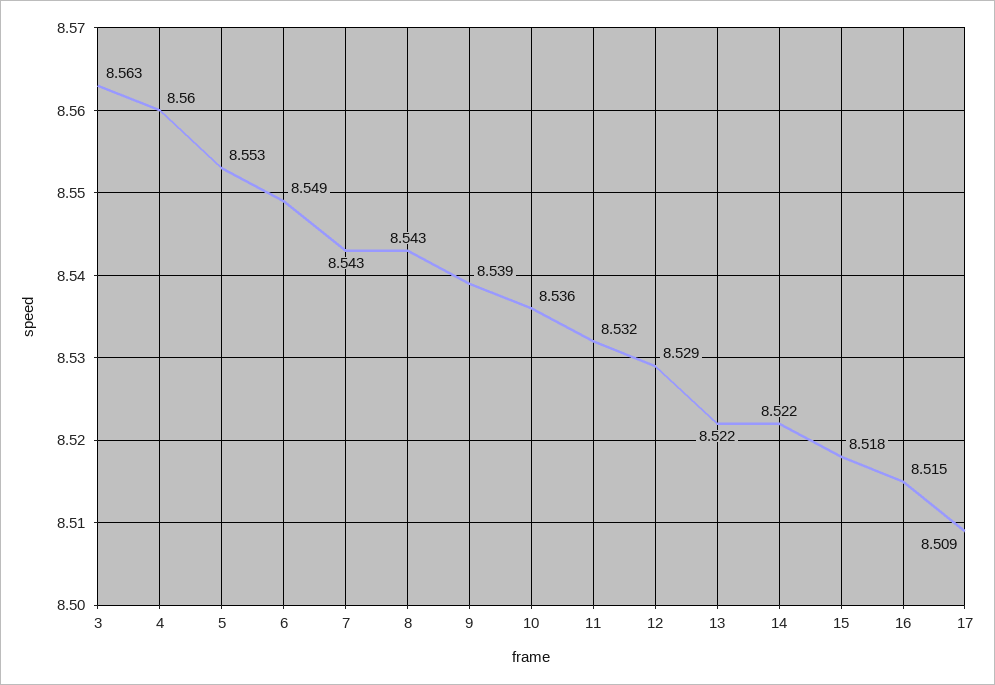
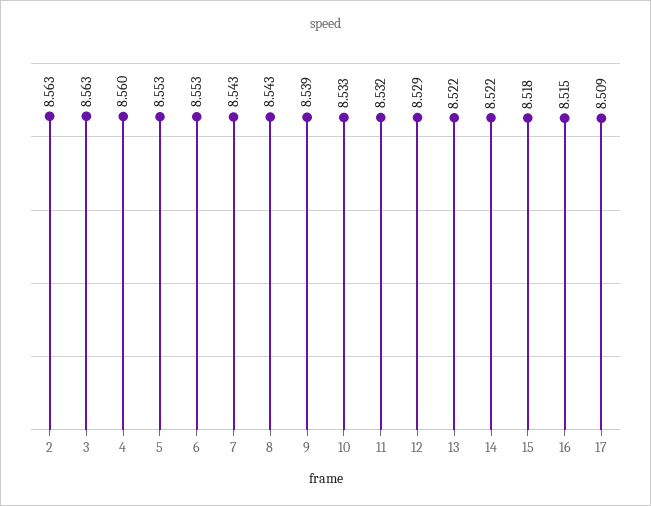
6: 8.549 -> 8.553
10: 8.536 -> 8.533
2: none -> 8.563

